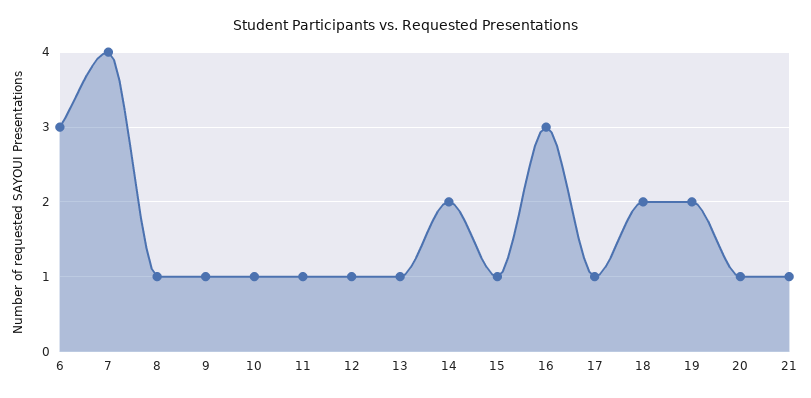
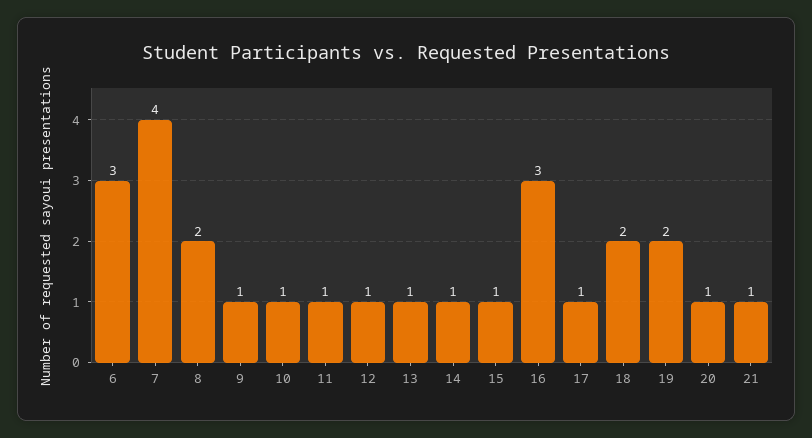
8: 1 -> 2
14: 2 -> 1

